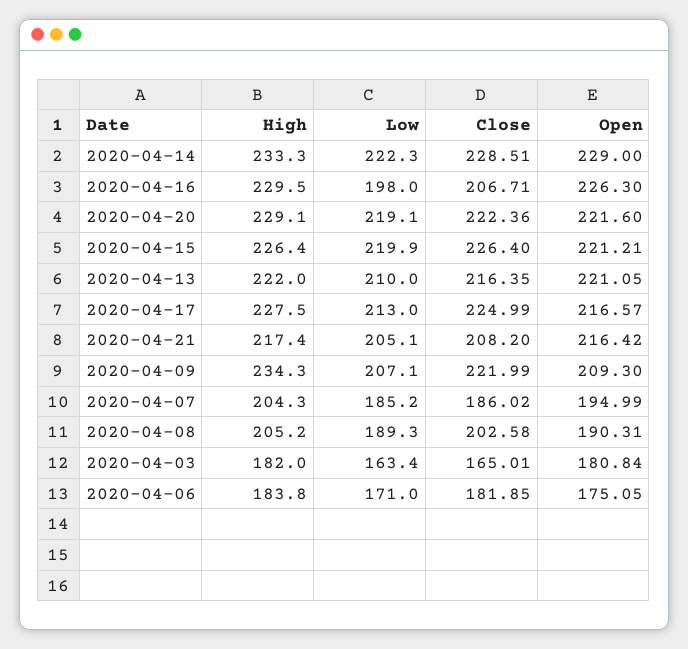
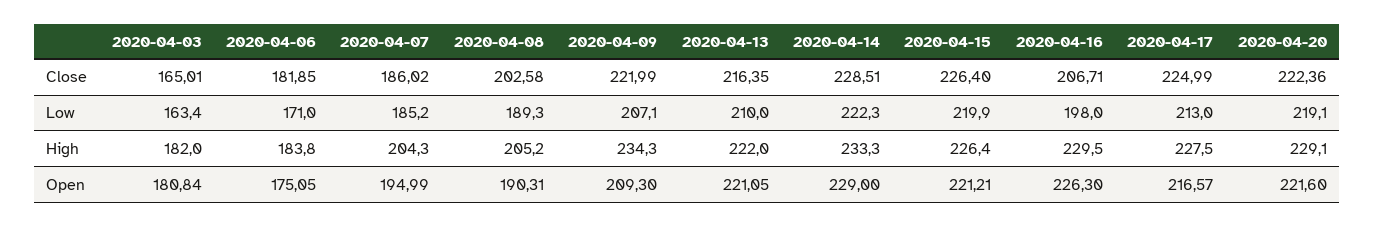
High, 2020-04-21: 217.4 -> none
Low, 2020-04-21: 205.1 -> none
Close, 2020-04-21: 208.2 -> none
Open, 2020-04-21: 216.42 -> none

